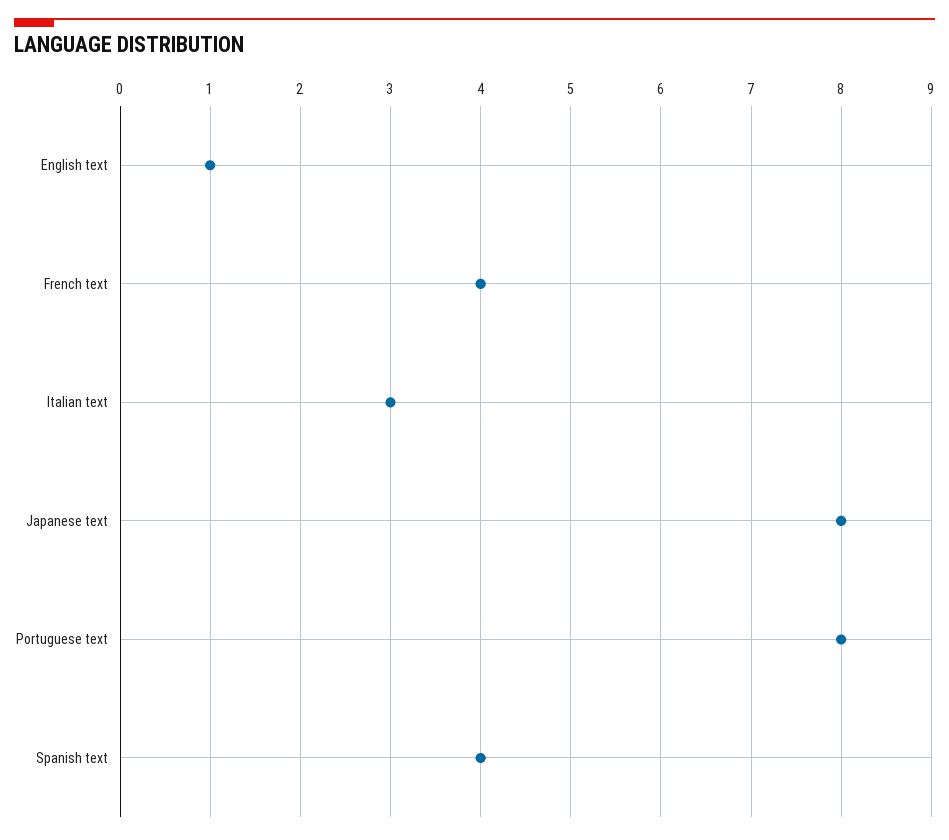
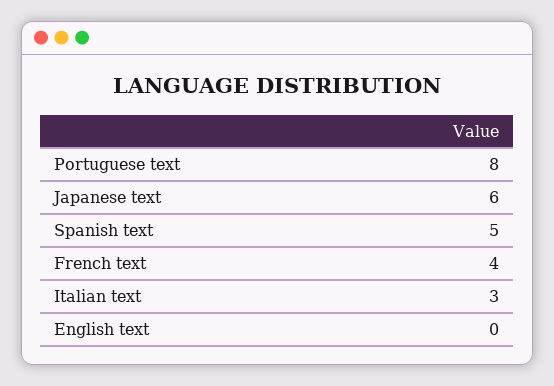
English text: 1 -> 0
Japanese text: 8 -> 6
Spanish text: 4 -> 5

